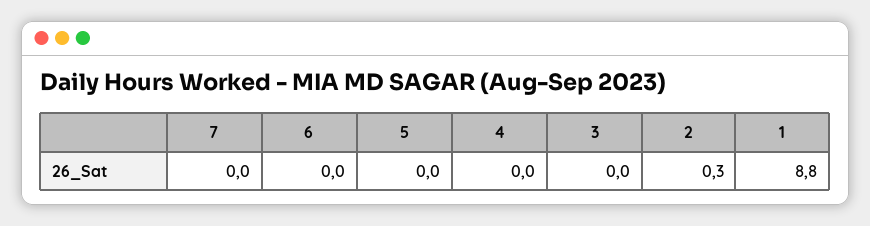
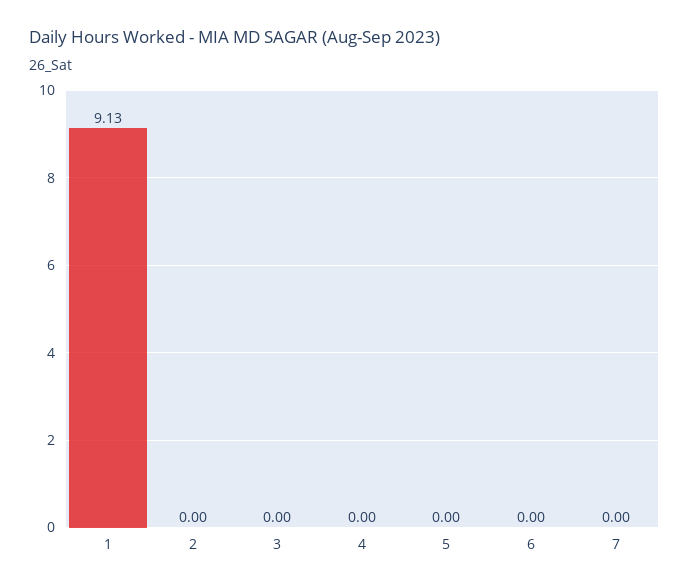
2: 0.3 -> 0
1: 8.8 -> 9.13

